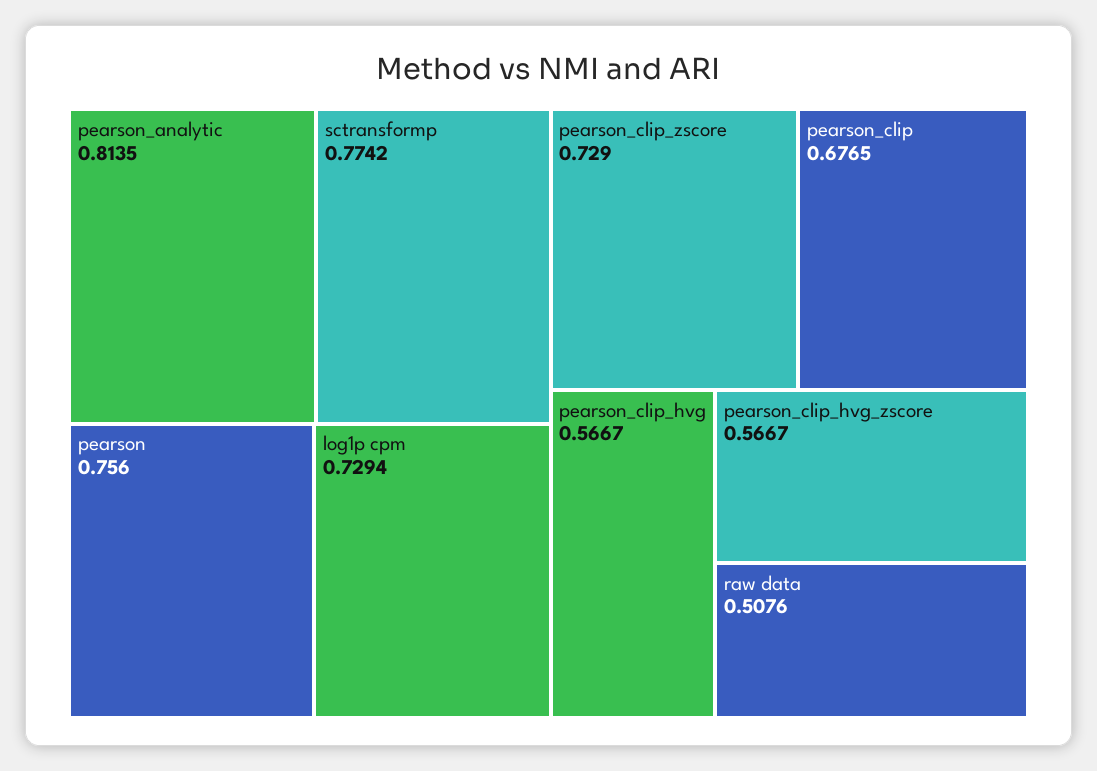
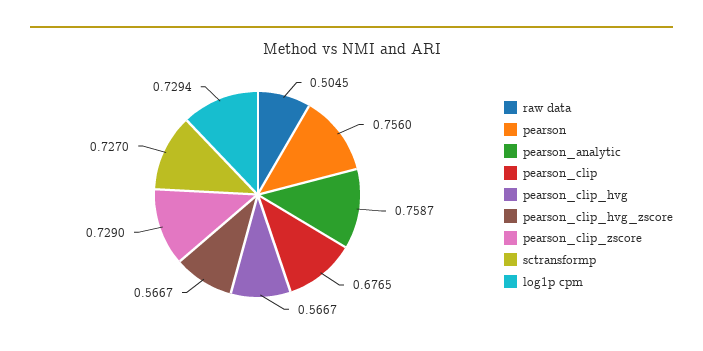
pearson_analytic: 0.8135 -> 0.7587
sctransformp: 0.7742 -> 0.727
raw data: 0.5076 -> 0.5045

